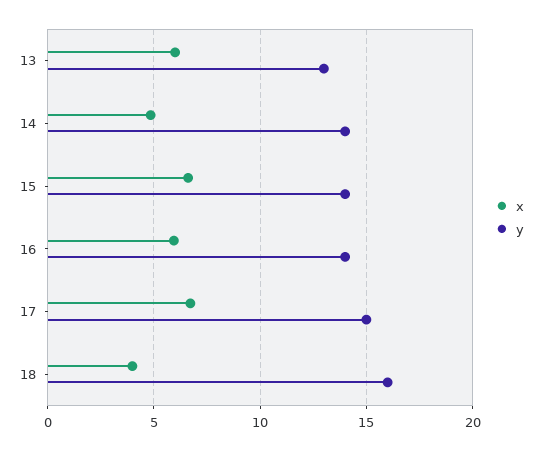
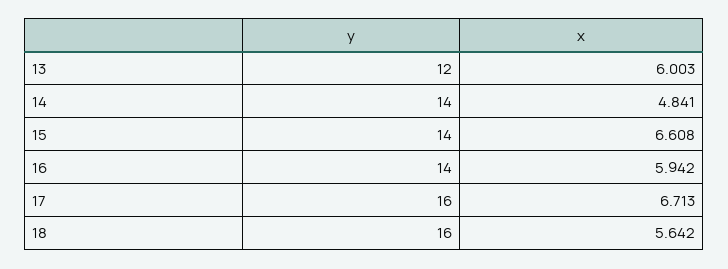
y, 13: 13 -> 12
y, 17: 15 -> 16
x, 18: 4 -> 5.642

